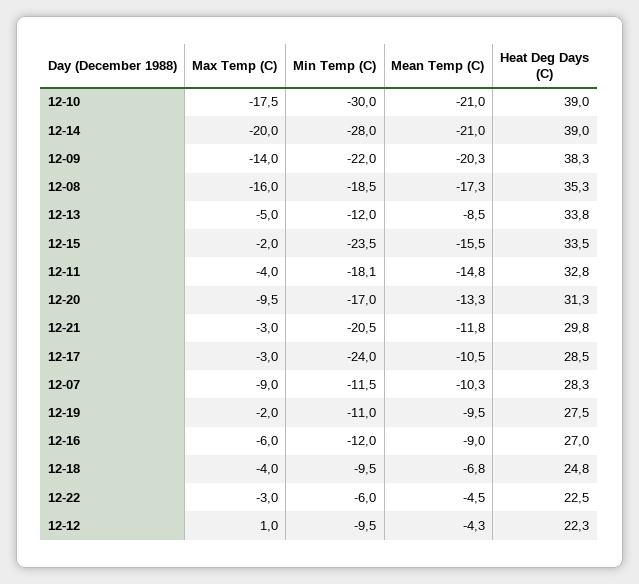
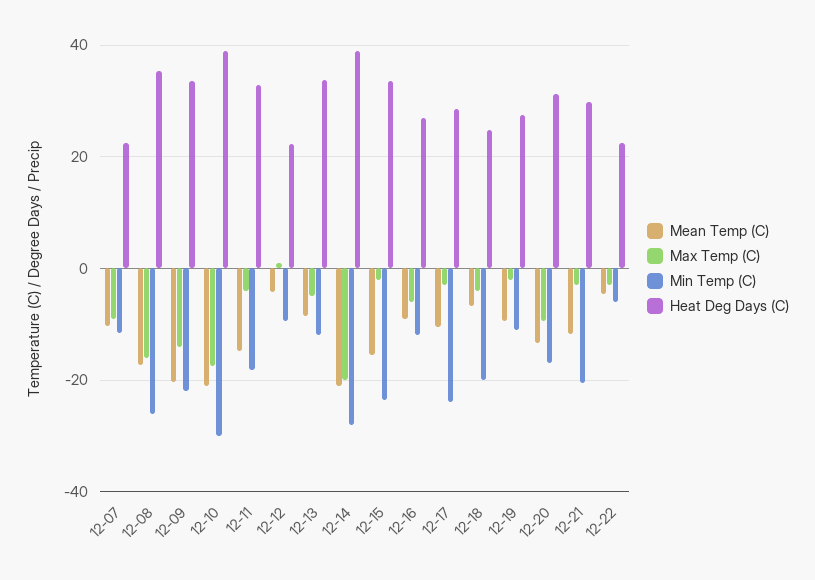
Heat Deg Days (C), 12-09: 38.3 -> 34
Min Temp (C), 12-08: -18.5 -> -26
Heat Deg Days (C), 12-07: 28.3 -> 22
Min Temp (C), 12-18: -9.5 -> -20

